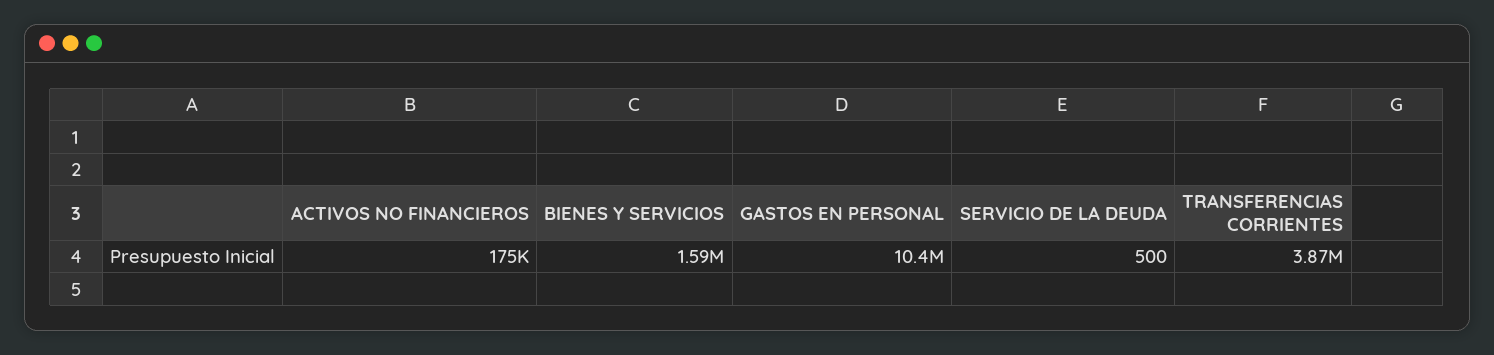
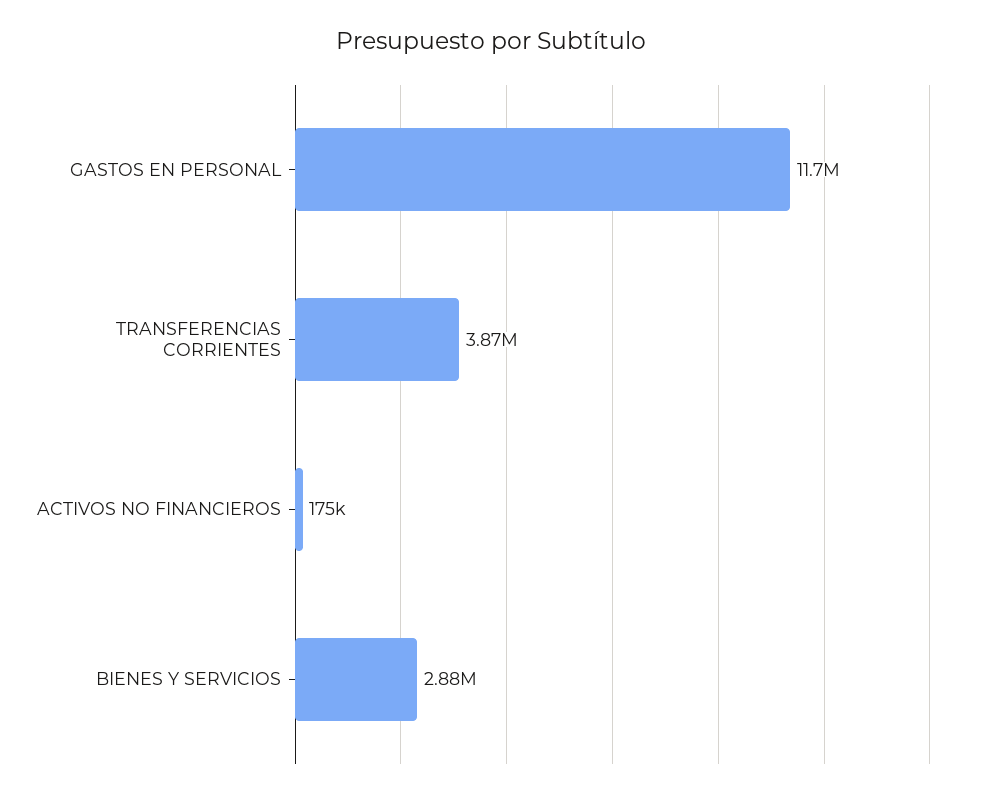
BIENES Y SERVICIOS: 1590000 -> 2880000
GASTOS EN PERSONAL: 10400000 -> 11700000
SERVICIO DE LA DEUDA: 500 -> none

